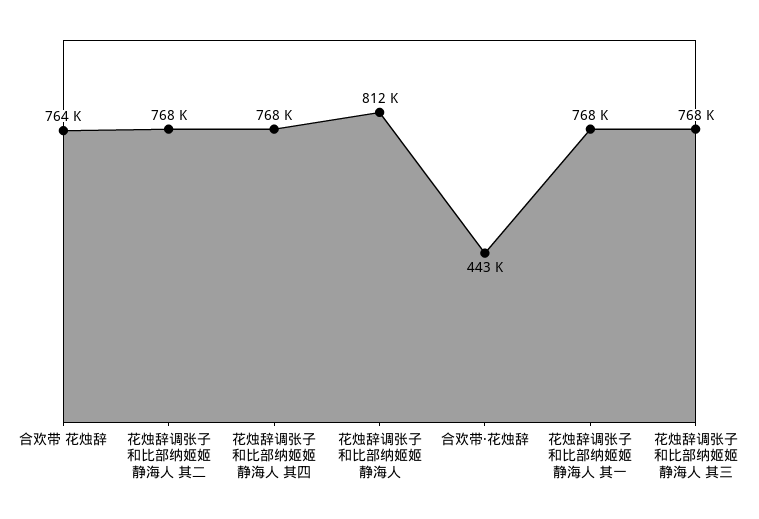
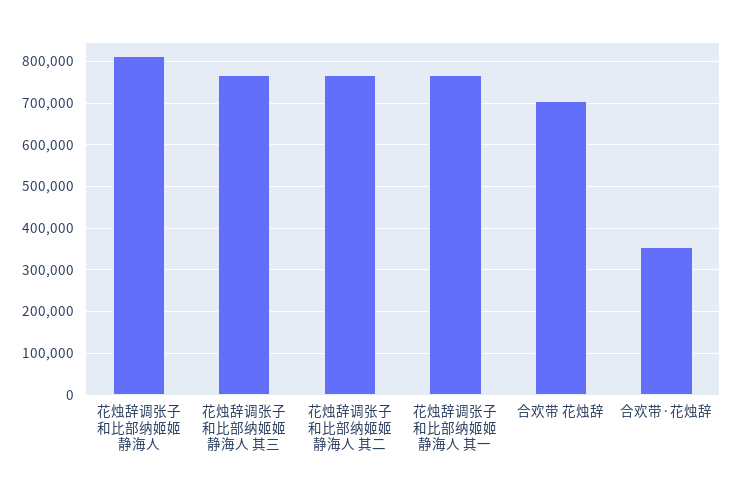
合欢带 花烛辞: 764000 -> 700000
花烛辞调张子和比部纳姬姬静海人 其四: 768000 -> none
合欢带·花烛辞: 443000 -> 360000

